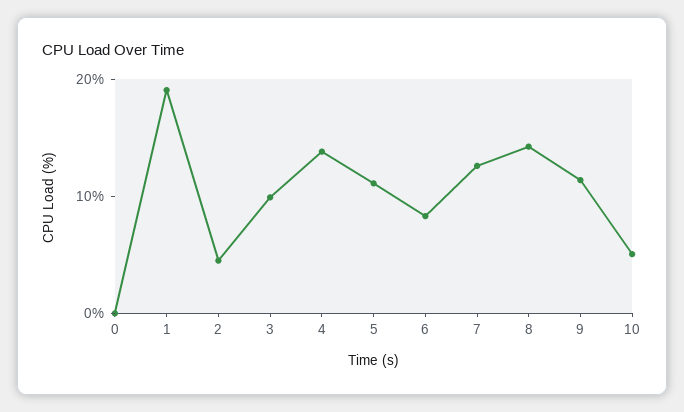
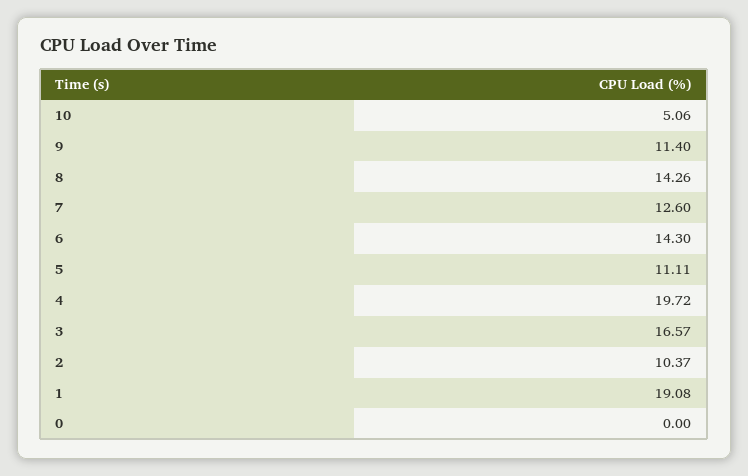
2: 4 -> 10.37
3: 10 -> 16.57
4: 14 -> 19.72
6: 8 -> 14.3

